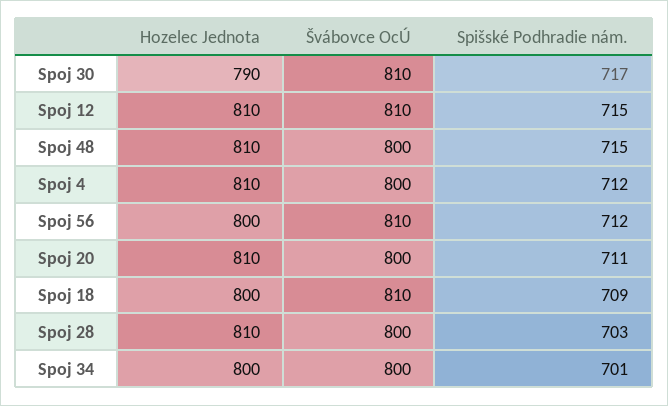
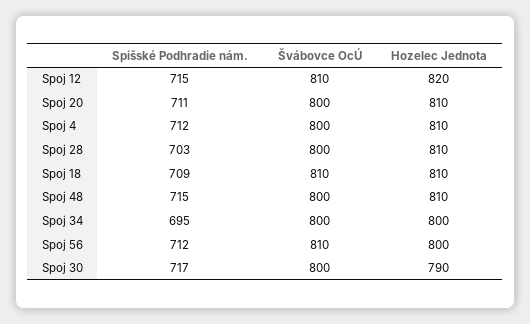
Švábovce OcÚ, Spoj 30: 810 -> 800
Hozelec Jednota, Spoj 12: 810 -> 820
Hozelec Jednota, Spoj 18: 800 -> 810
Spišské Podhradie nám., Spoj 34: 701 -> 695

